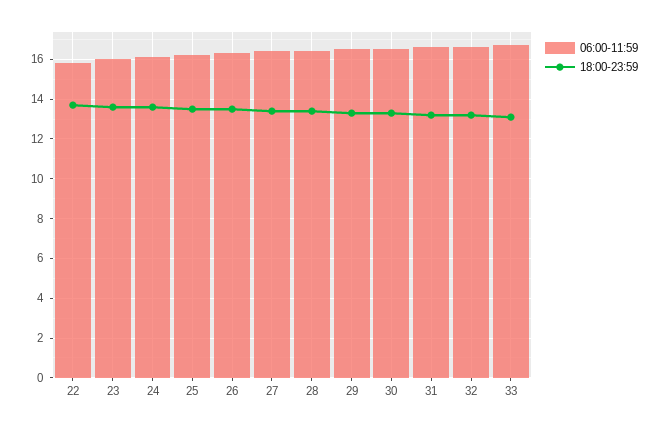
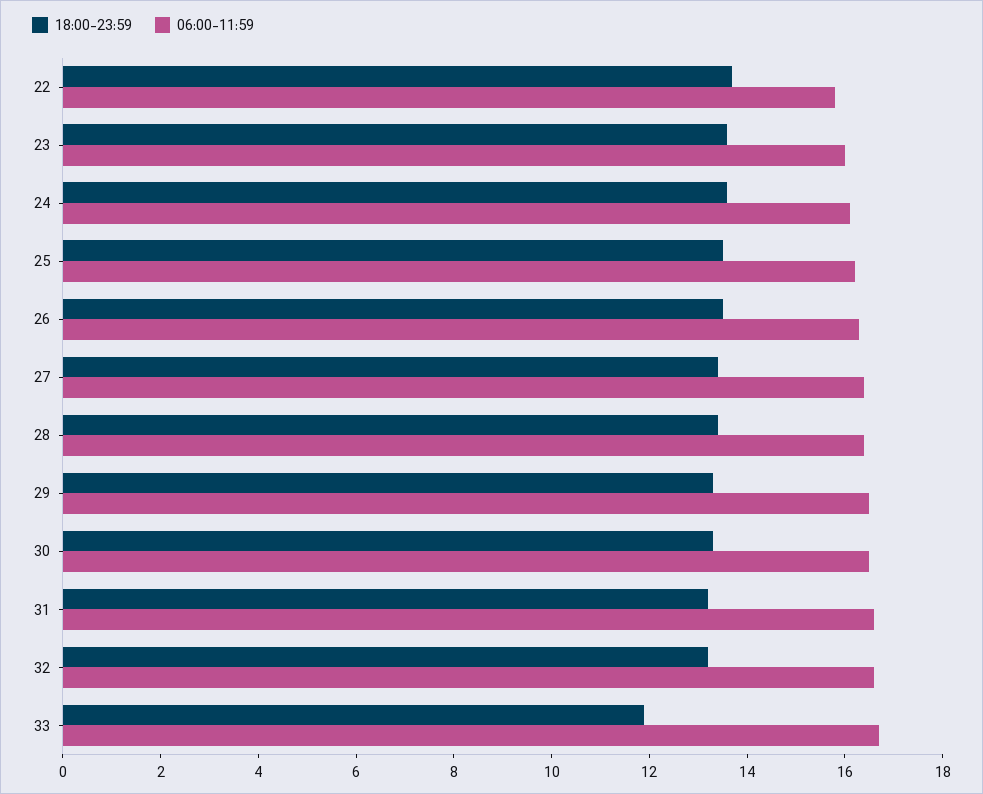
18:00-23:59, 33: 13 -> 12

